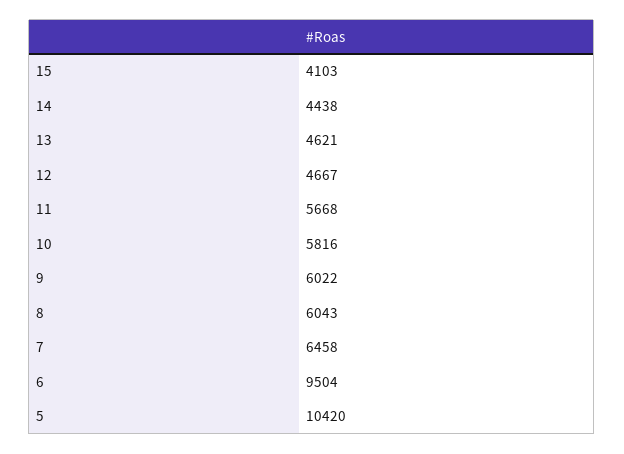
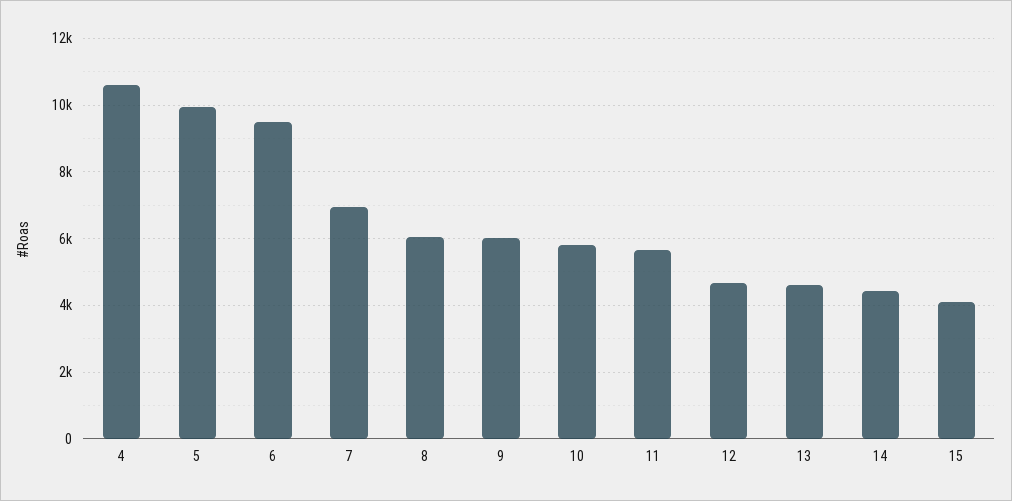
7: 6458 -> 7000
5: 10420 -> 10000
4: none -> 10600

